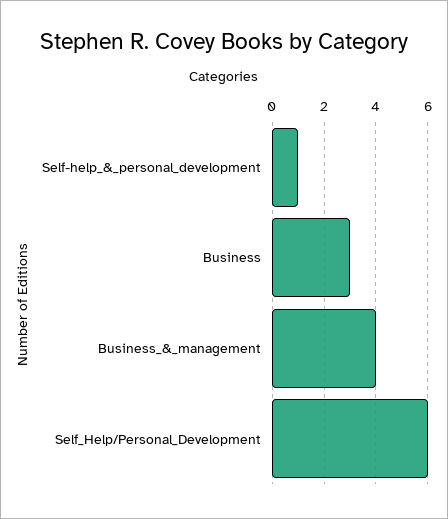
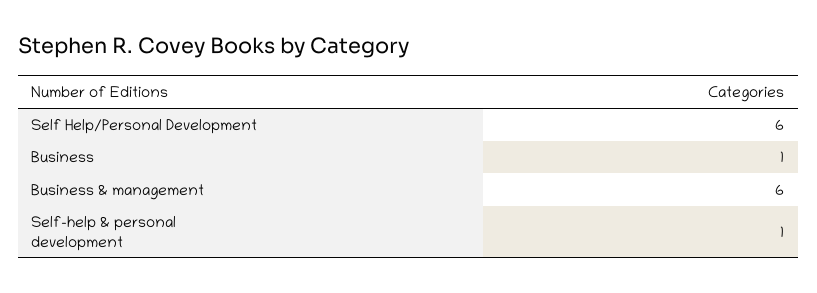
Business: 3 -> 1
Business_&_management: 4 -> 6

